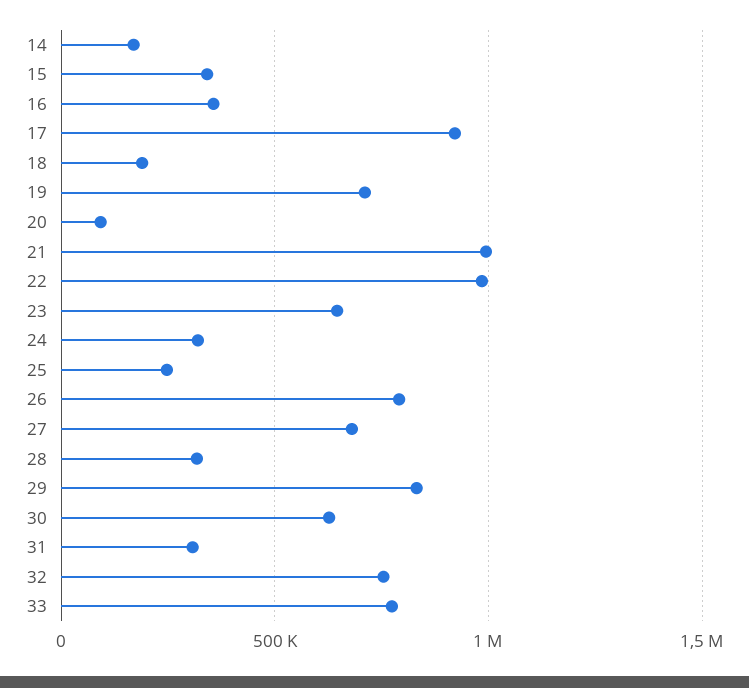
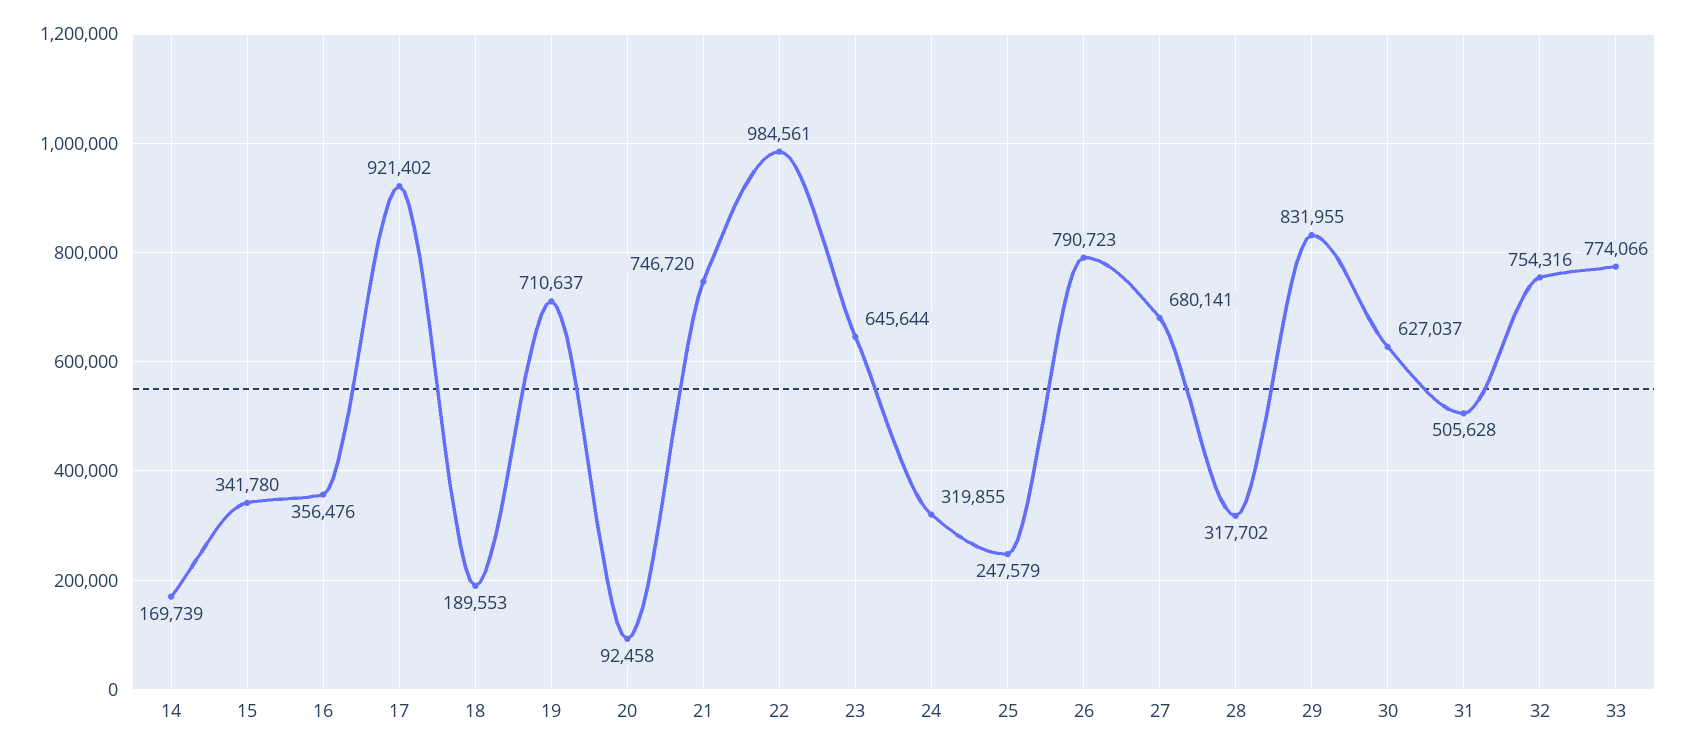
21: 1000000 -> 746720
31: 300000 -> 505628

